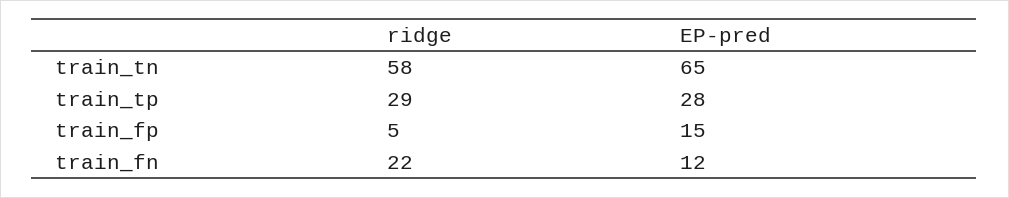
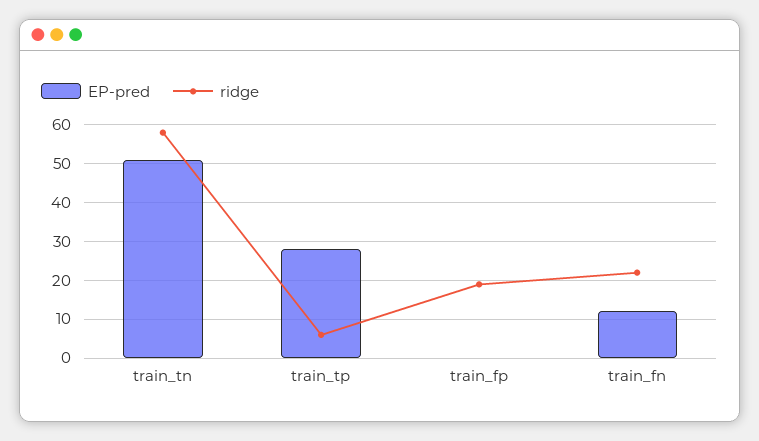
EP-pred, train_tn: 65 -> 50
ridge, train_tp: 29 -> 5
ridge, train_fp: 5 -> 20
EP-pred, train_fp: 15 -> 0

